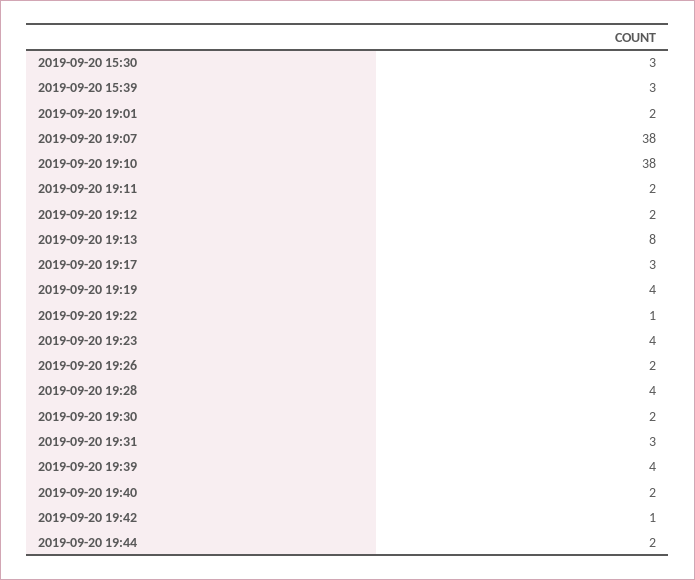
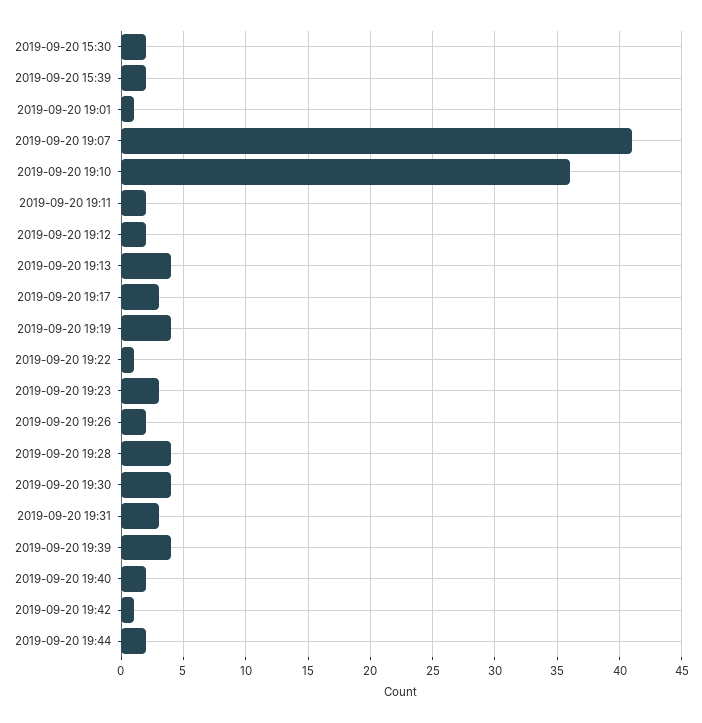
2019-09-20 15:30: 3 -> 2
2019-09-20 15:39: 3 -> 2
2019-09-20 19:01: 2 -> 1
2019-09-20 19:07: 38 -> 41
2019-09-20 19:10: 38 -> 36
2019-09-20 19:13: 8 -> 4
2019-09-20 19:23: 4 -> 3
2019-09-20 19:30: 2 -> 4

